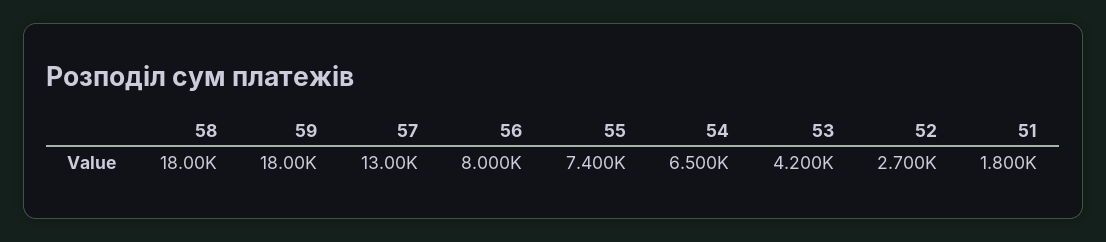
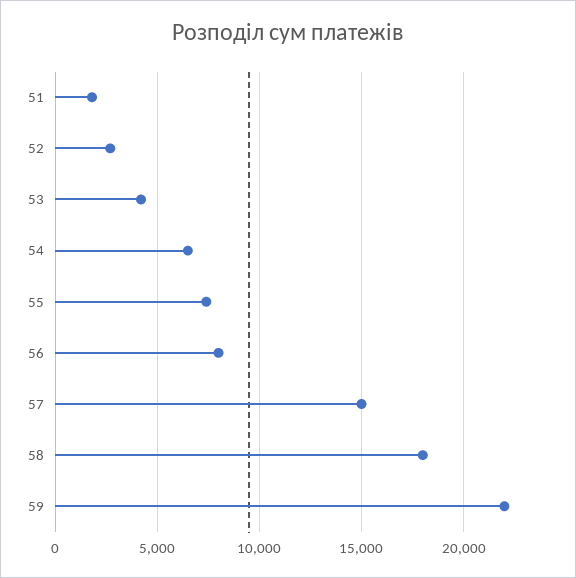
59: 18000 -> 22000
57: 13000 -> 15000

